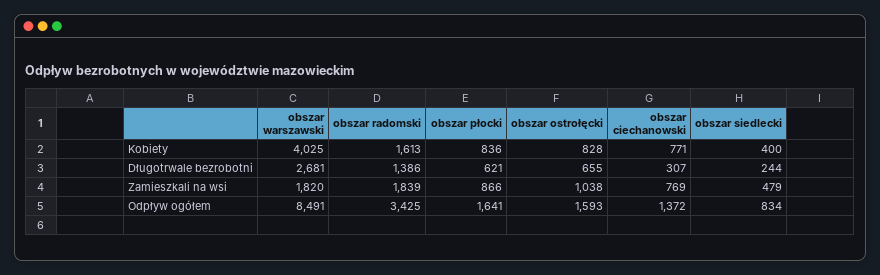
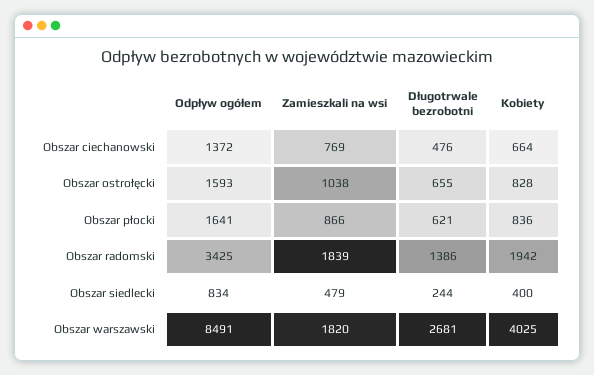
obszar radomski, Kobiety: 1613 -> 1942
obszar ciechanowski, Kobiety: 771 -> 664
obszar ciechanowski, Długotrwale bezrobotni: 307 -> 476

